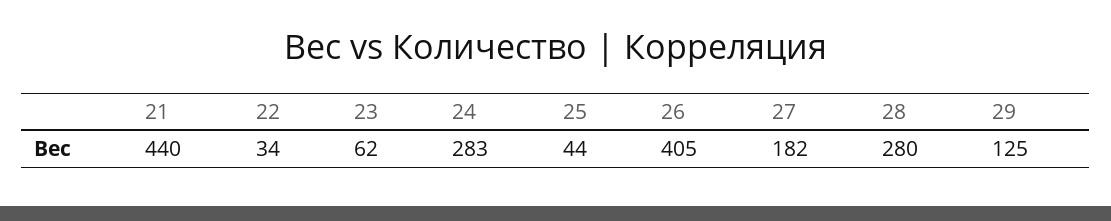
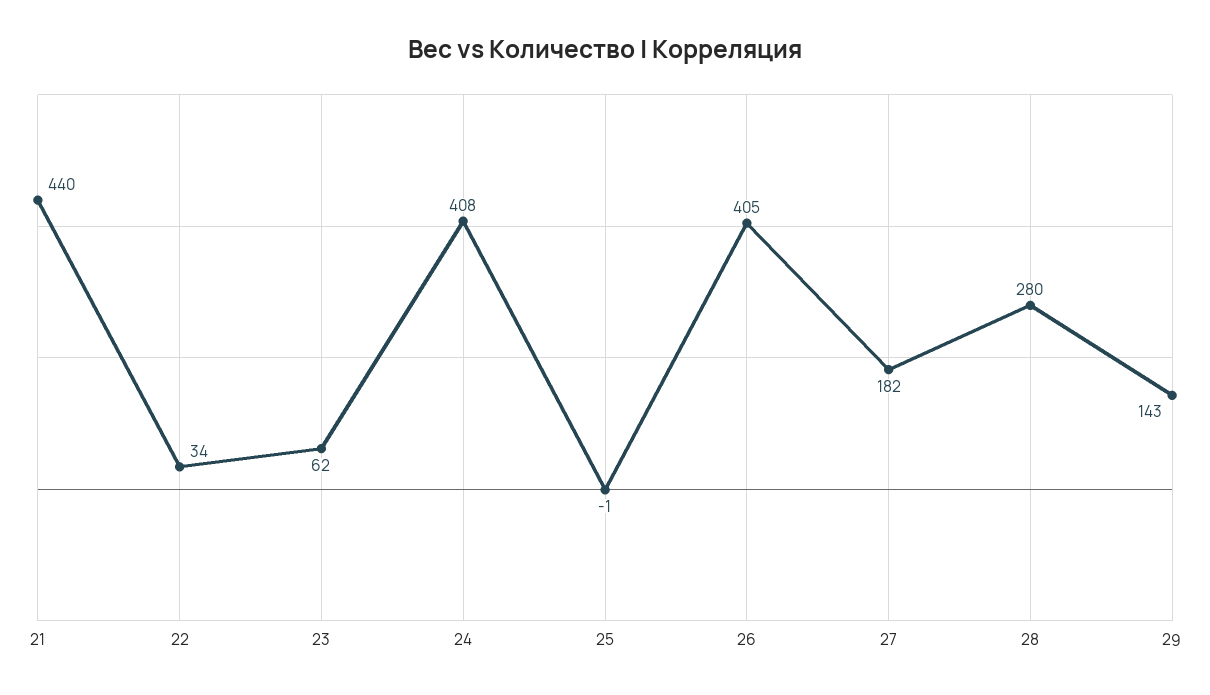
24: 283 -> 408
25: 44 -> -1
29: 125 -> 143

